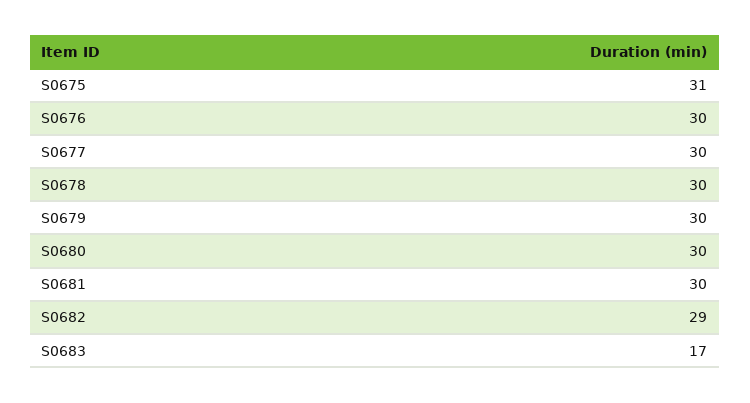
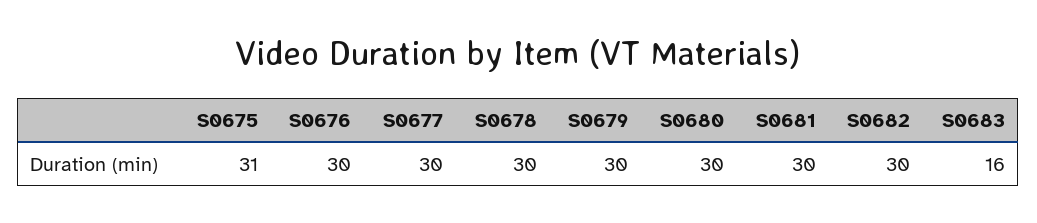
S0682: 29 -> 30
S0683: 17 -> 16

